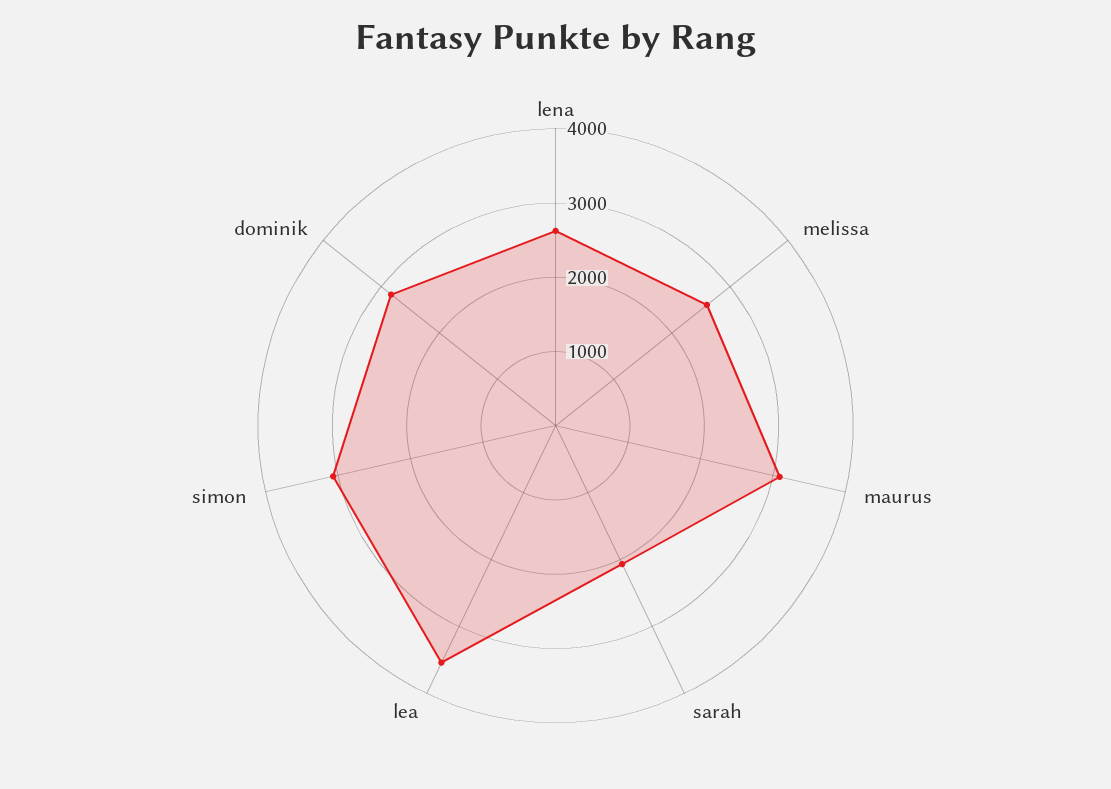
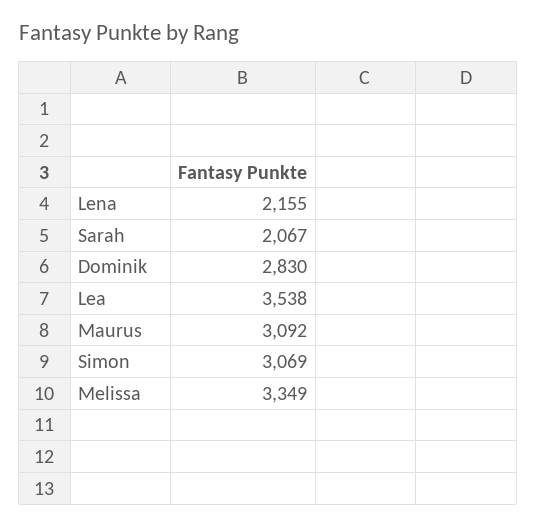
lena: 2600 -> 2155
melissa: 2600 -> 3349

